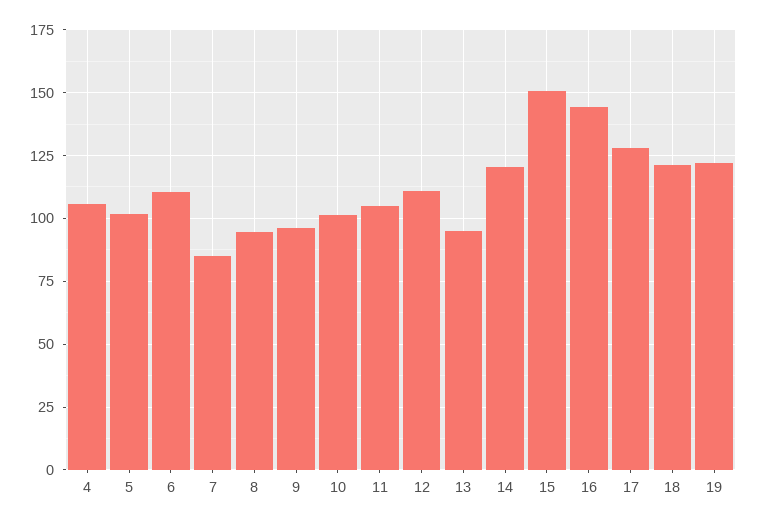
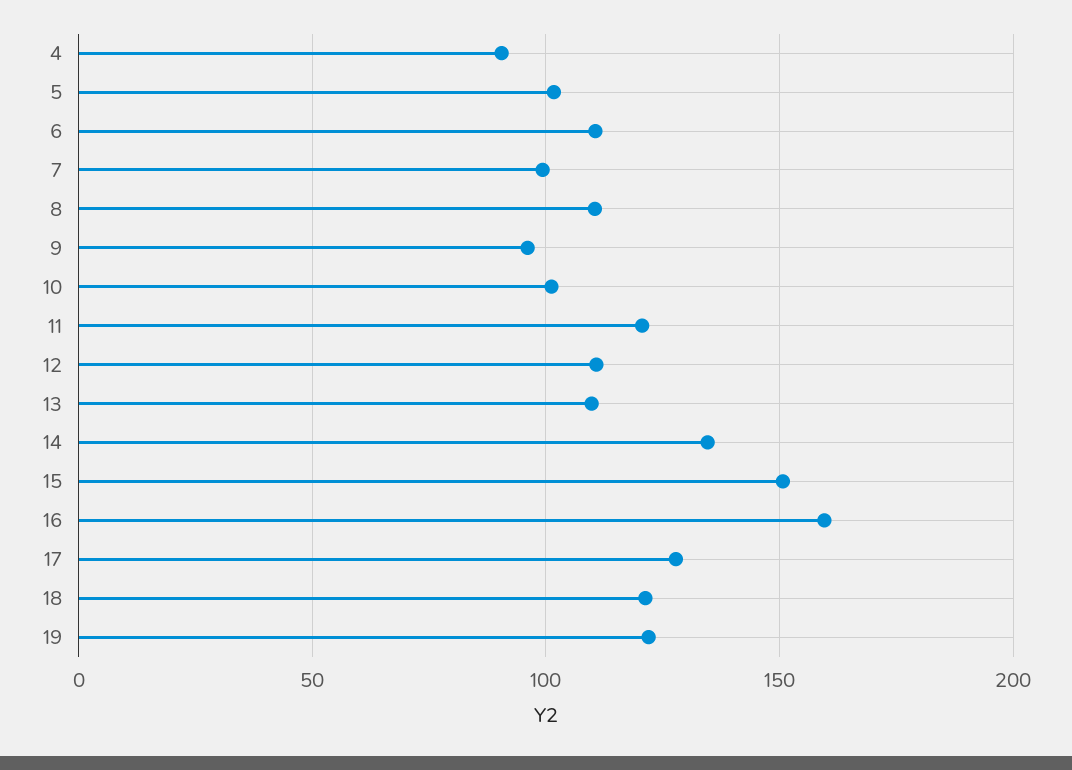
4: 105 -> 90
7: 85 -> 100
8: 95 -> 110
11: 105 -> 120
13: 95 -> 110
14: 120 -> 135
16: 145 -> 160

